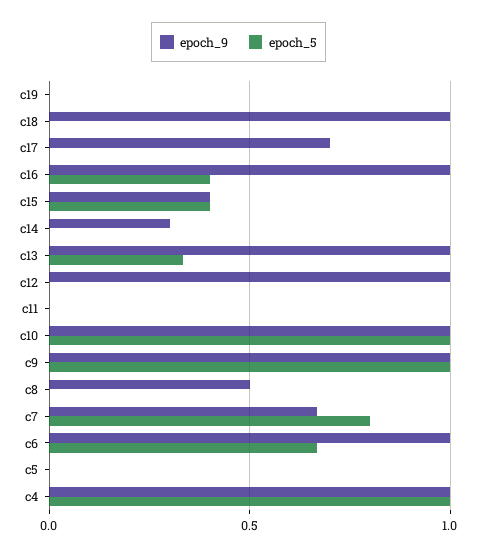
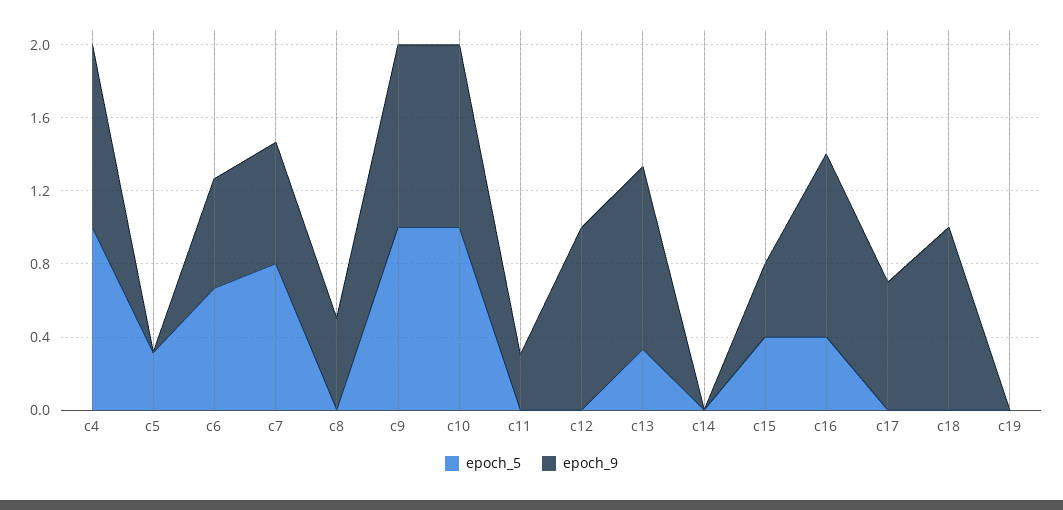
epoch_9, c14: 0.3 -> 0
epoch_9, c11: 0 -> 0.3
epoch_9, c6: 1 -> 0.6
epoch_5, c5: 0 -> 0.3

